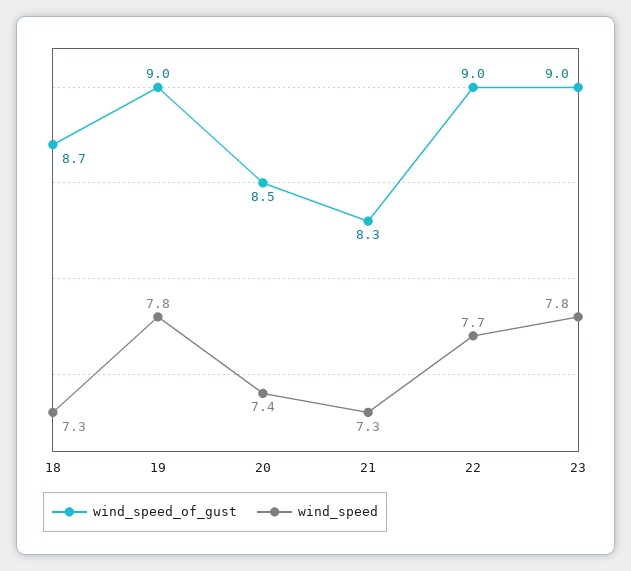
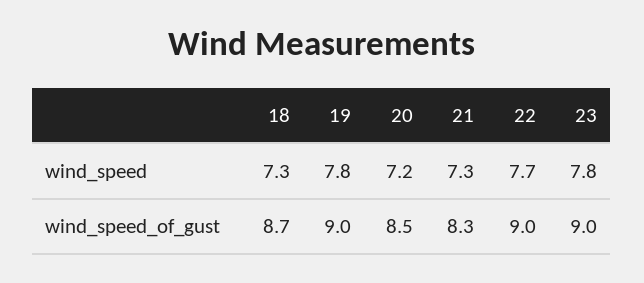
wind_speed, 20: 7.4 -> 7.2

